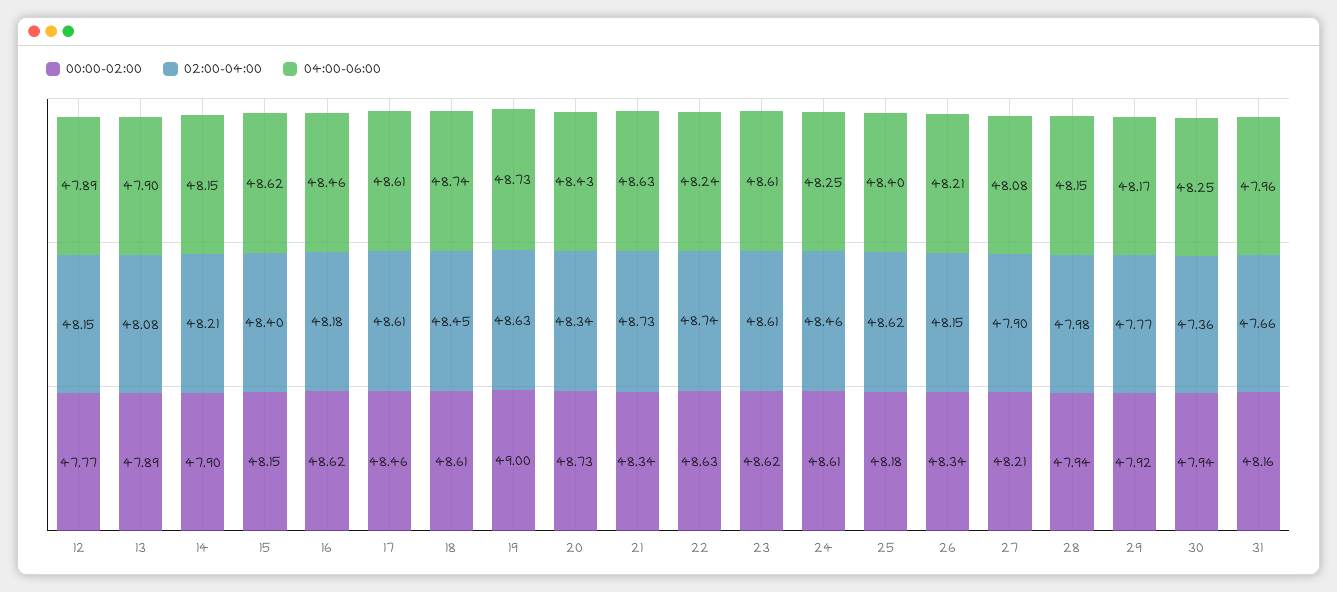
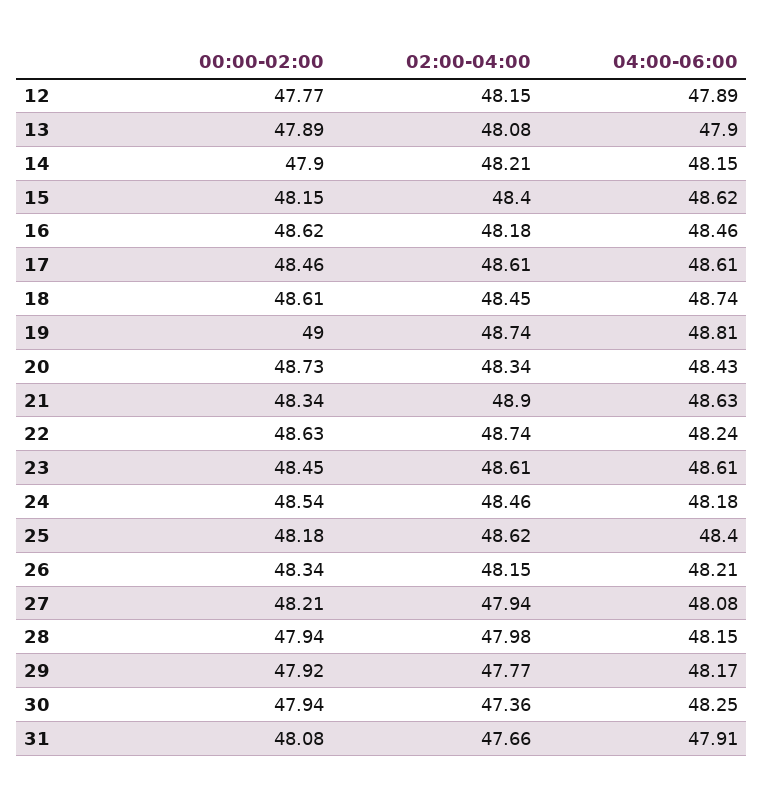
02:00-04:00, 19: 48.63 -> 48.74
04:00-06:00, 19: 48.73 -> 48.81
02:00-04:00, 21: 48.73 -> 48.9
00:00-02:00, 23: 48.62 -> 48.45
00:00-02:00, 24: 48.61 -> 48.54
04:00-06:00, 24: 48.25 -> 48.18
02:00-04:00, 27: 47.9 -> 47.94
00:00-02:00, 31: 48.16 -> 48.08
04:00-06:00, 31: 47.96 -> 47.91

